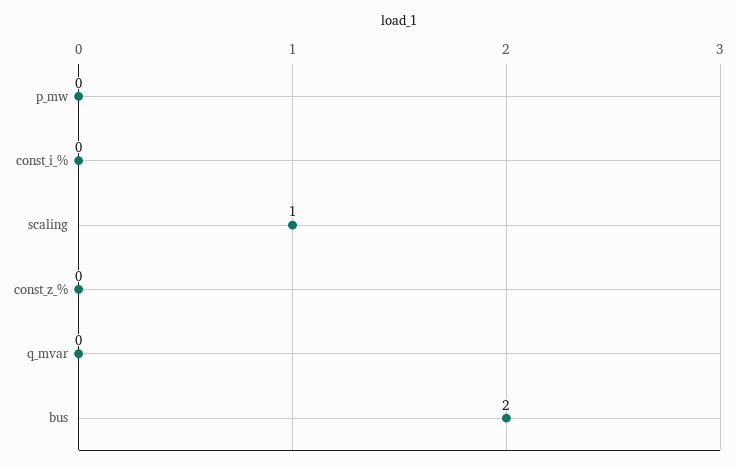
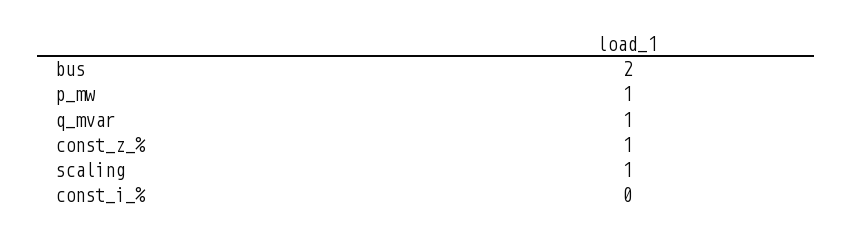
p_mw: 0 -> 1
const_z_%: 0 -> 1
q_mvar: 0 -> 1

